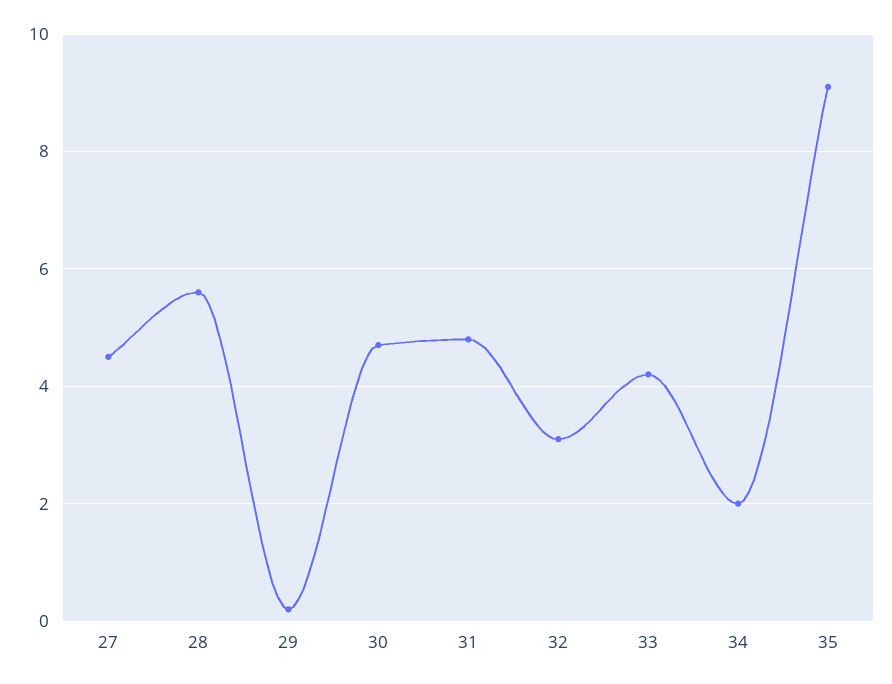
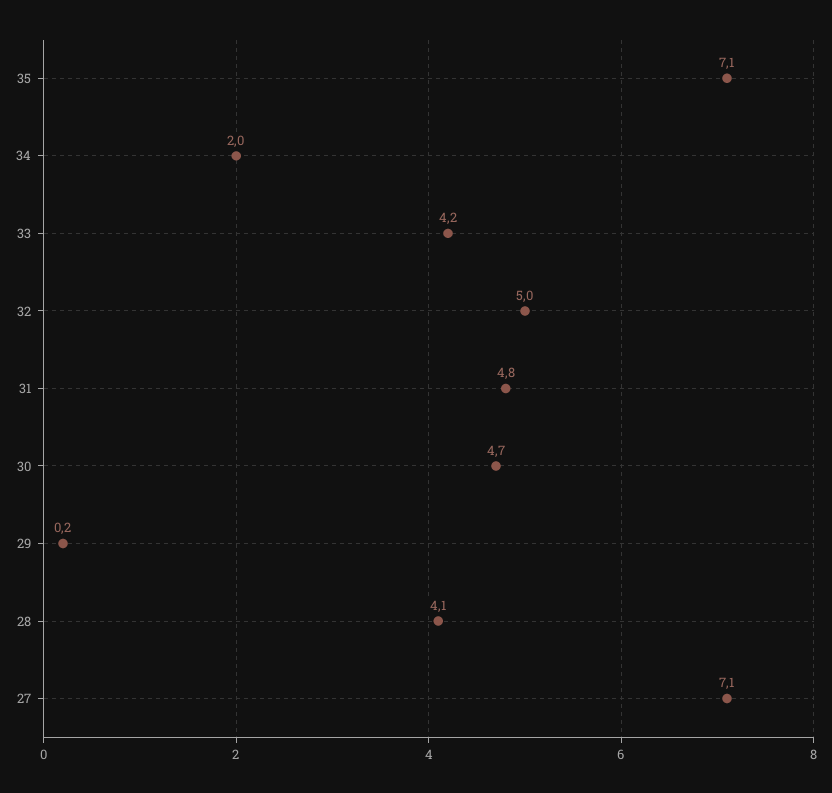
27: 4.5 -> 7.1
28: 5.5 -> 4.1
32: 3 -> 5
35: 9 -> 7.1

